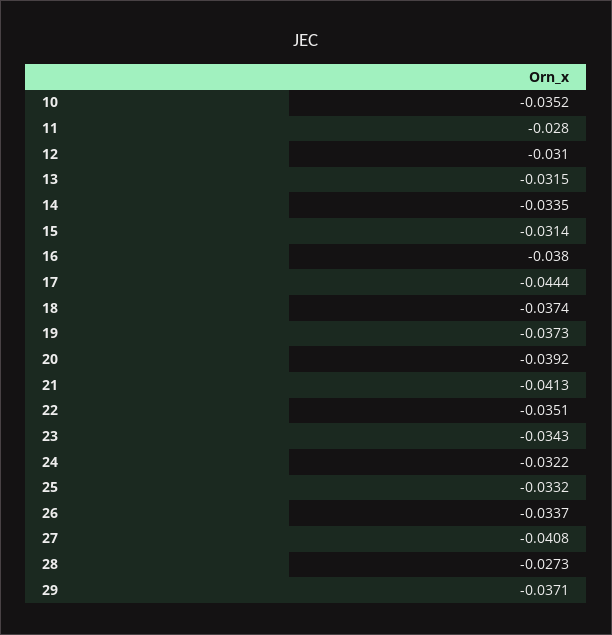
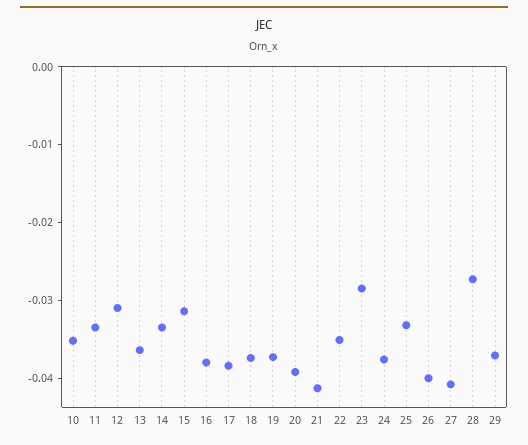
11: -0.028 -> -0.034
13: -0.0315 -> -0.036
17: -0.0444 -> -0.038
23: -0.0343 -> -0.028
24: -0.0322 -> -0.038
26: -0.0337 -> -0.04

